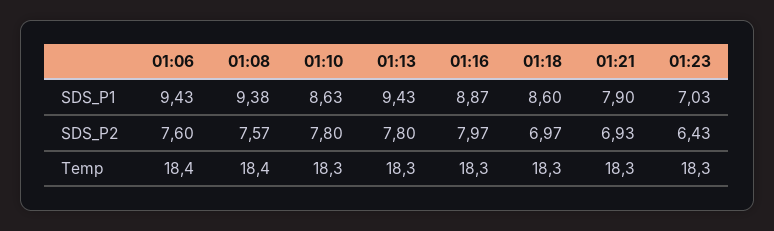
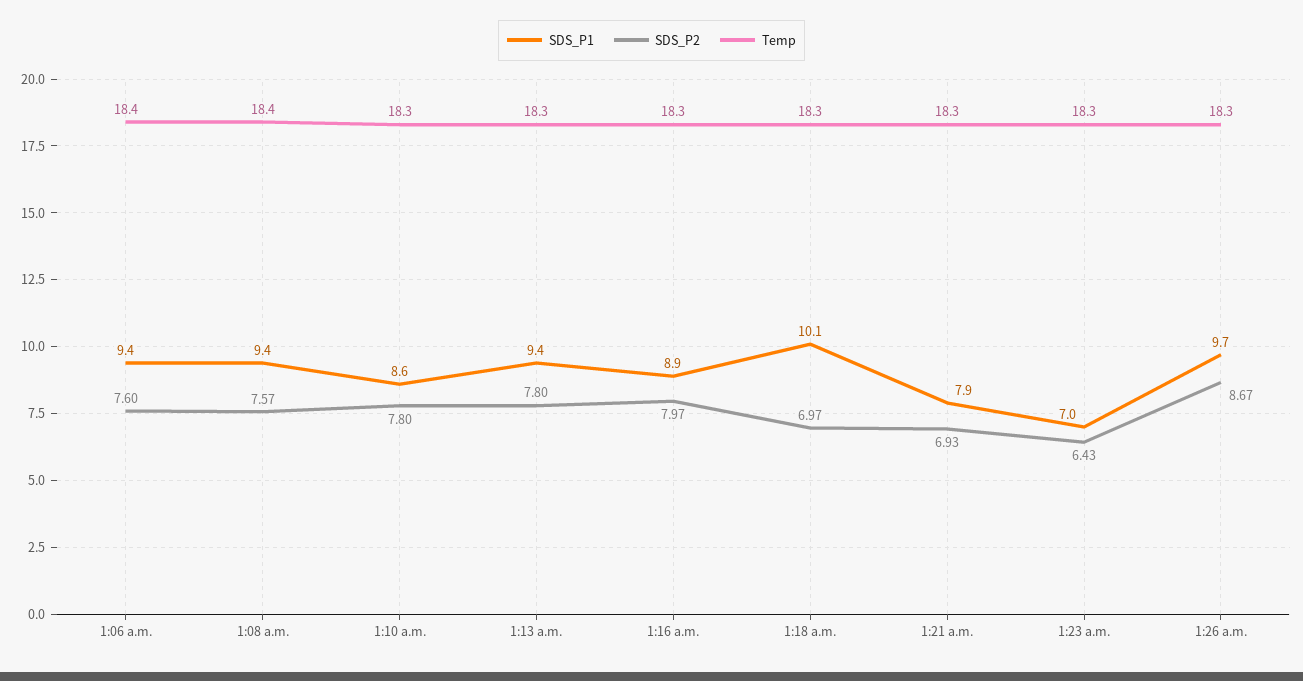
SDS_P1, 01:18: 8.6 -> 10.1
SDS_P1, 1:26 a.m.: none -> 9.7
SDS_P2, 1:26 a.m.: none -> 8.67
Temp, 1:26 a.m.: none -> 18.3

